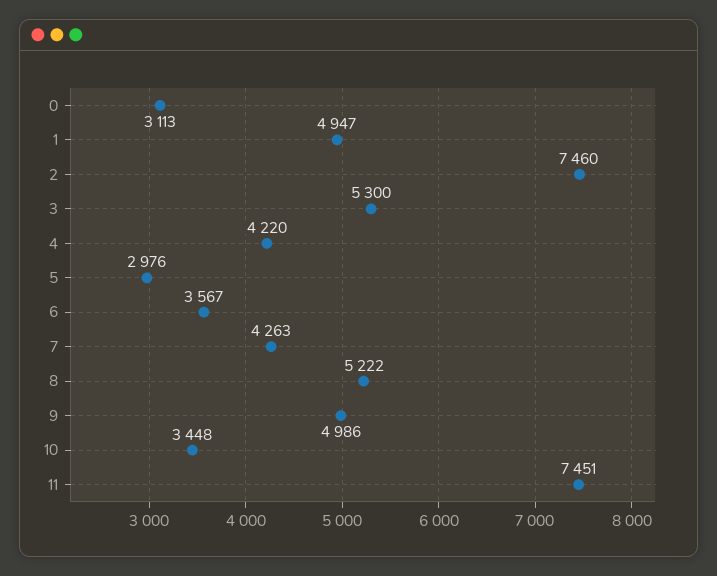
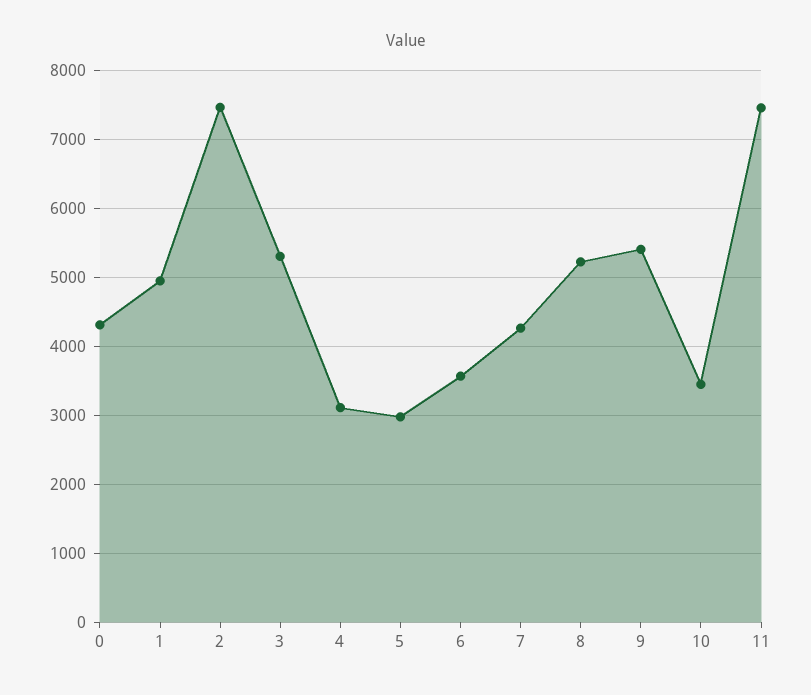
0: 3113 -> 4300
4: 4220 -> 3100
9: 4986 -> 5400

